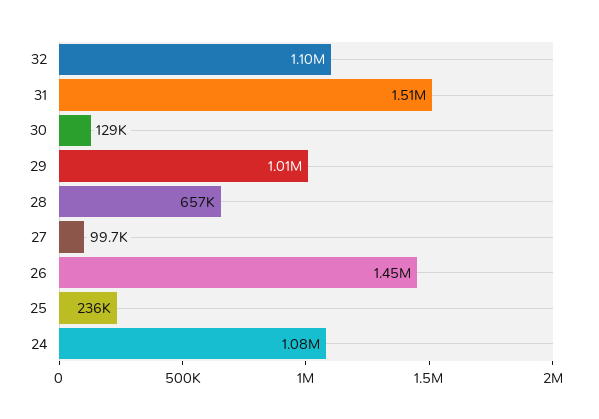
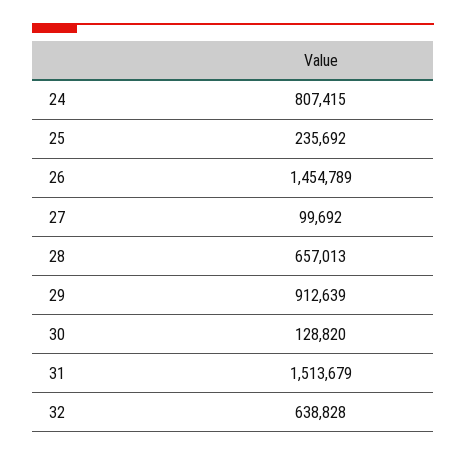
32: 1100000 -> 638828
29: 1010000 -> 912639
24: 1080000 -> 807415

